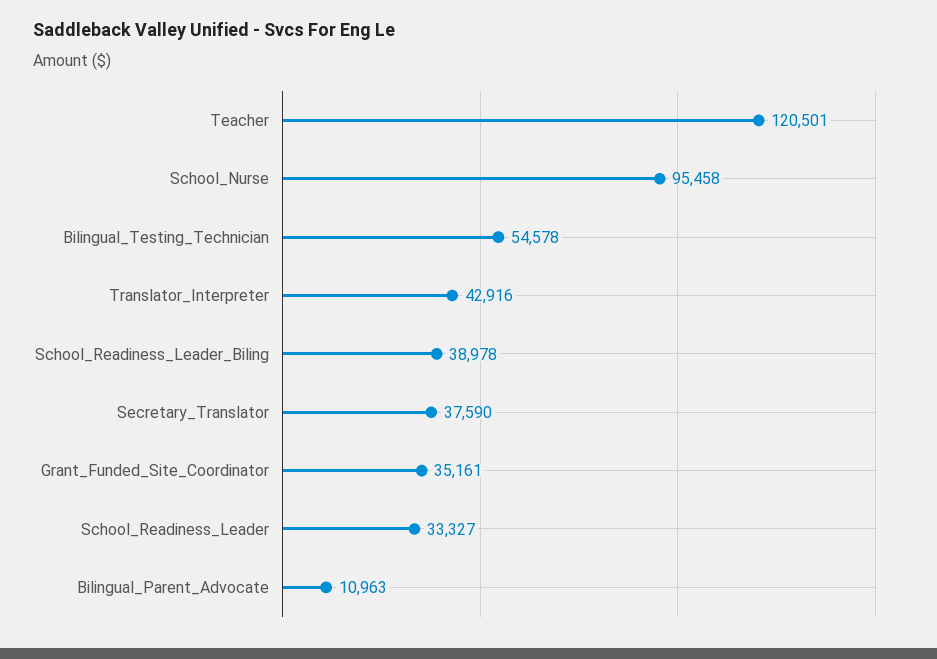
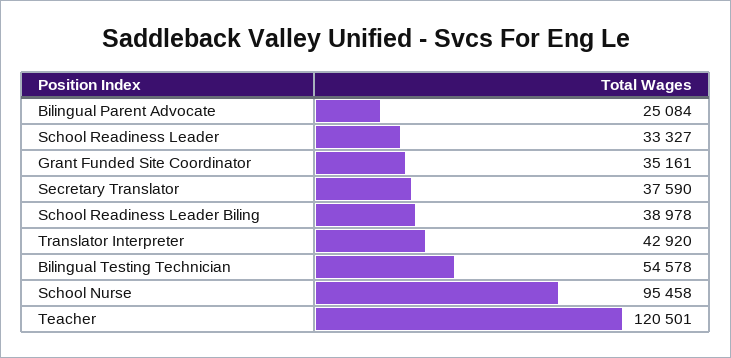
Translator_Interpreter: 42916 -> 42920
Bilingual_Parent_Advocate: 10963 -> 25084

